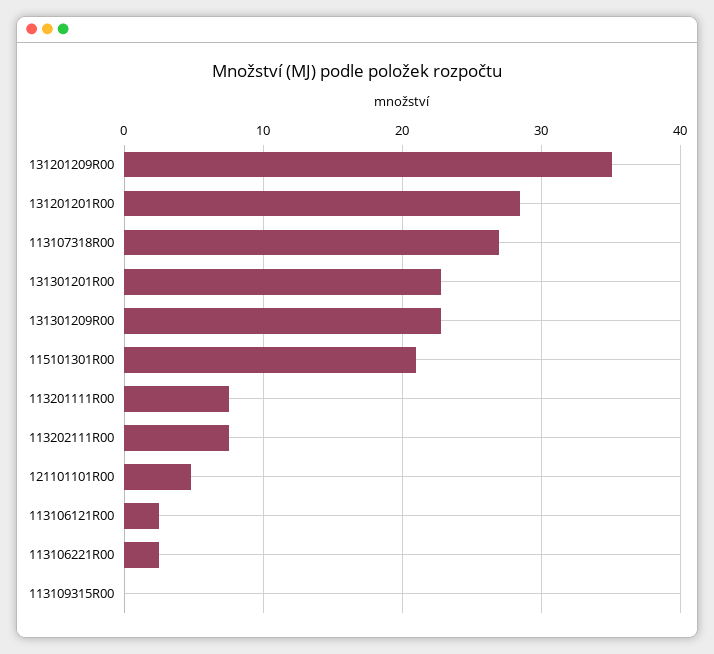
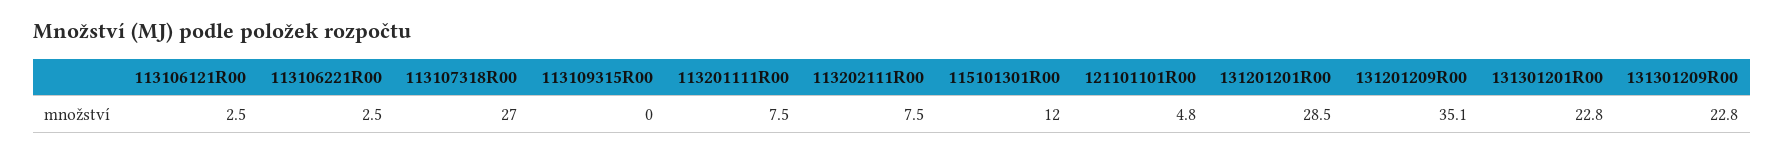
115101301R00: 21 -> 12

